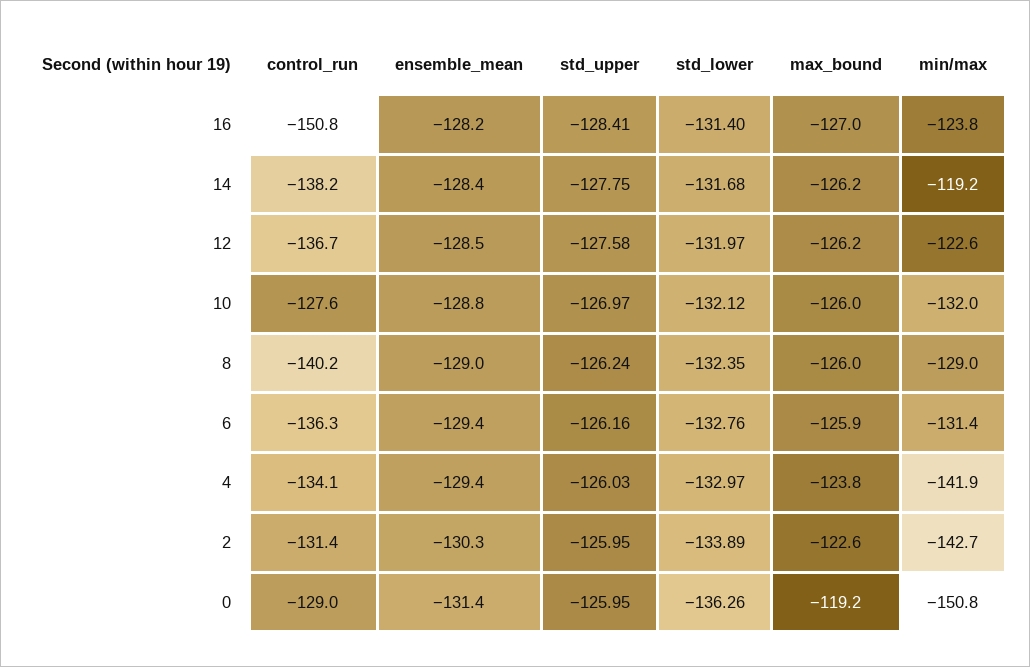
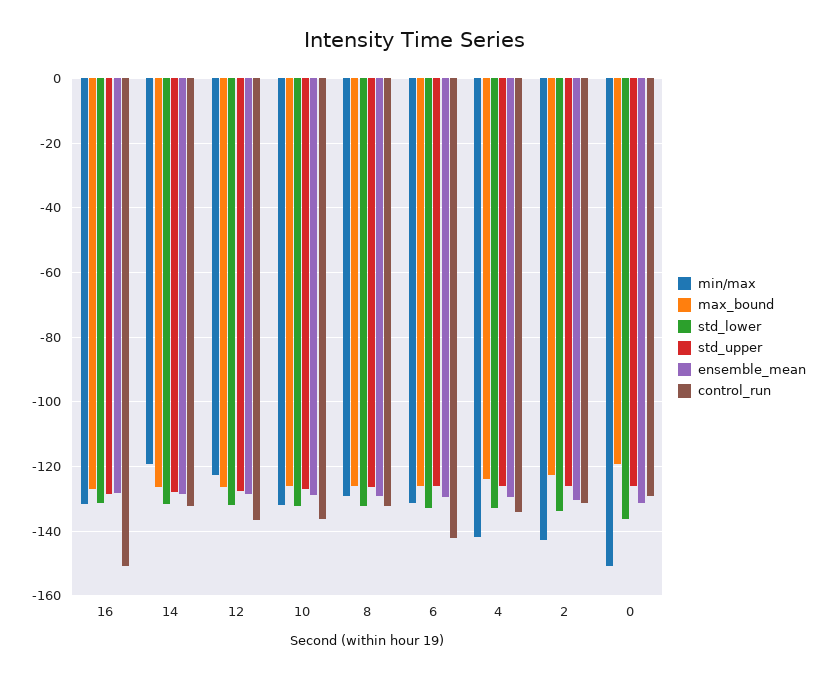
min/max, 16: -123.8 -> -132
control_run, 14: -138.2 -> -132
control_run, 10: -127.6 -> -136
control_run, 8: -140.2 -> -132
control_run, 6: -136.3 -> -142

